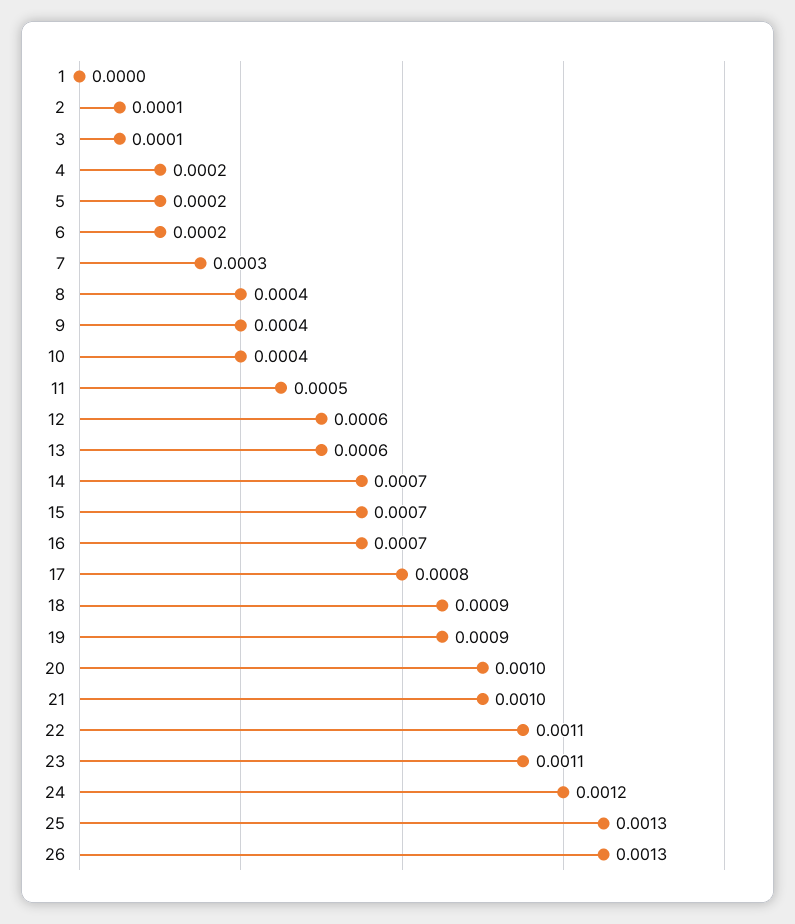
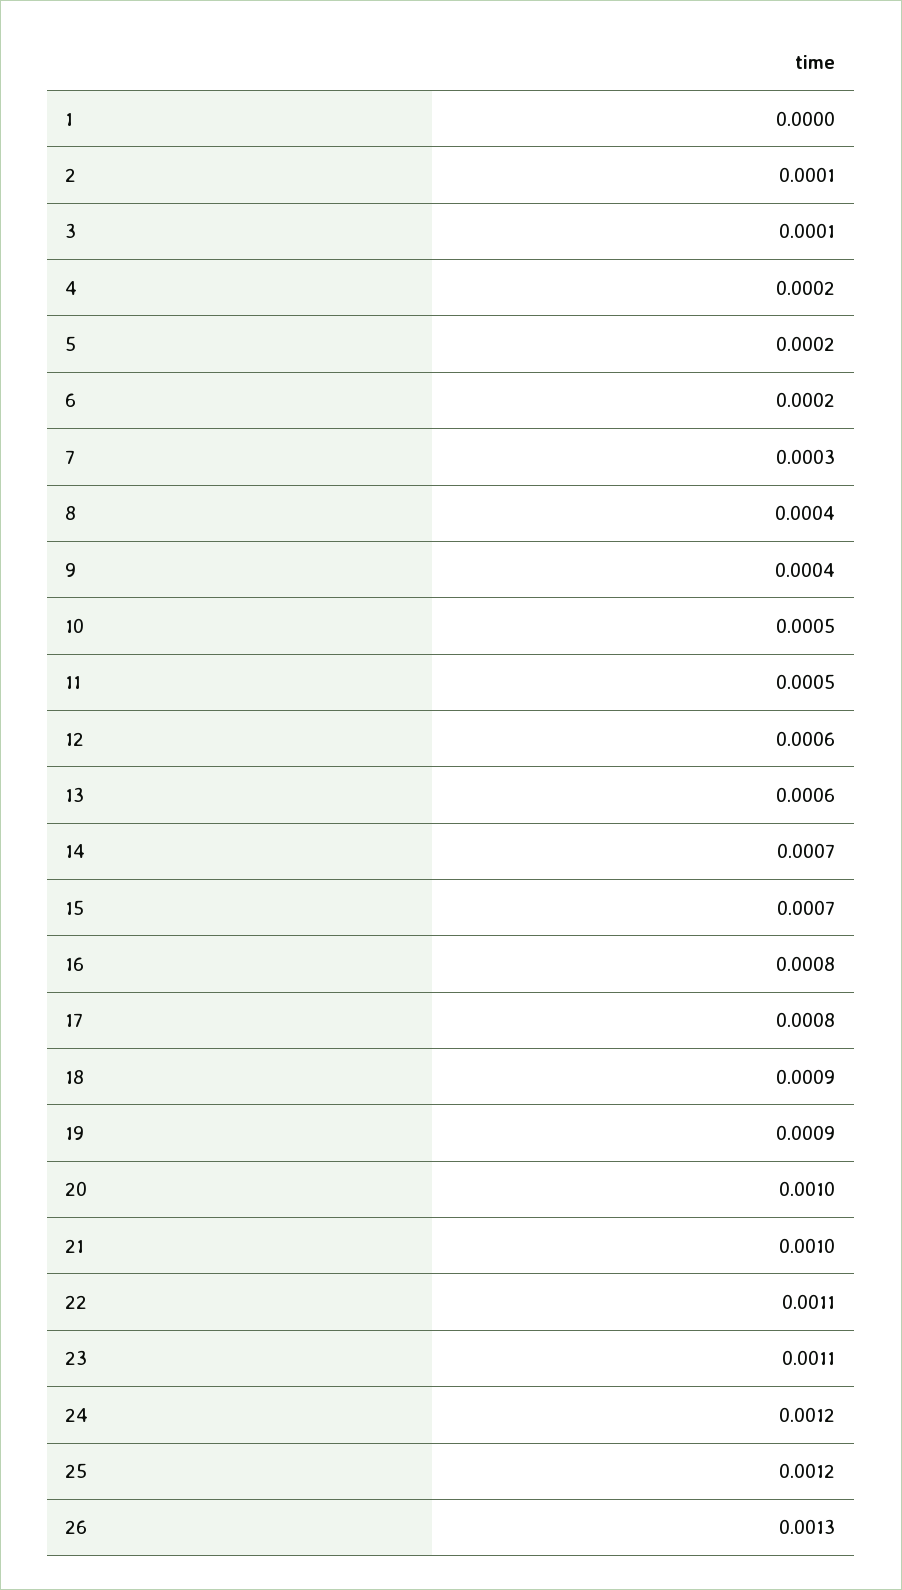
10: 0.0004 -> 0.0005
16: 0.0007 -> 0.0008
25: 0.0013 -> 0.0012

